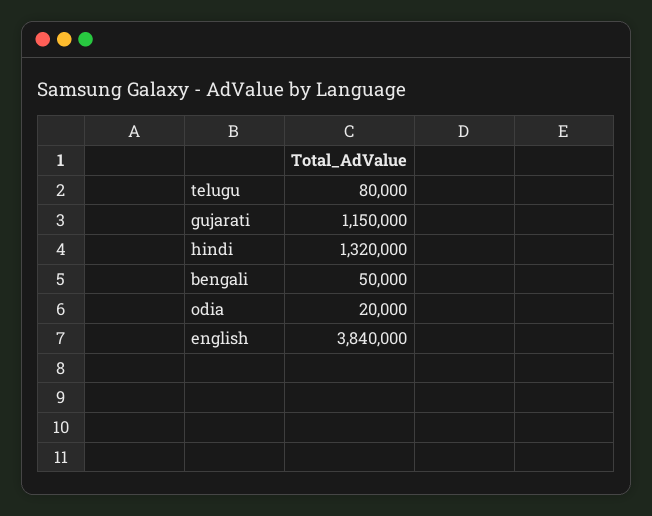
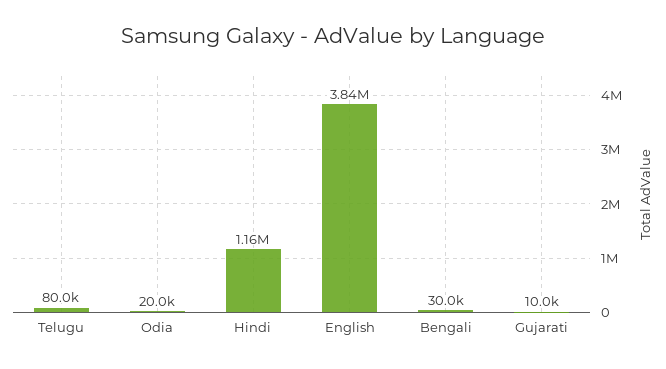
gujarati: 1150000 -> 10000
hindi: 1320000 -> 1160000
bengali: 50000 -> 30000

